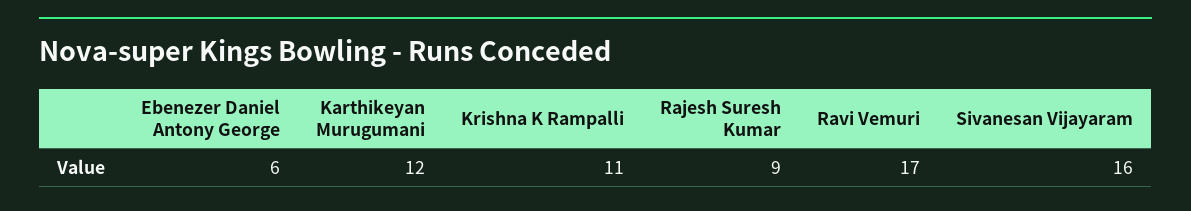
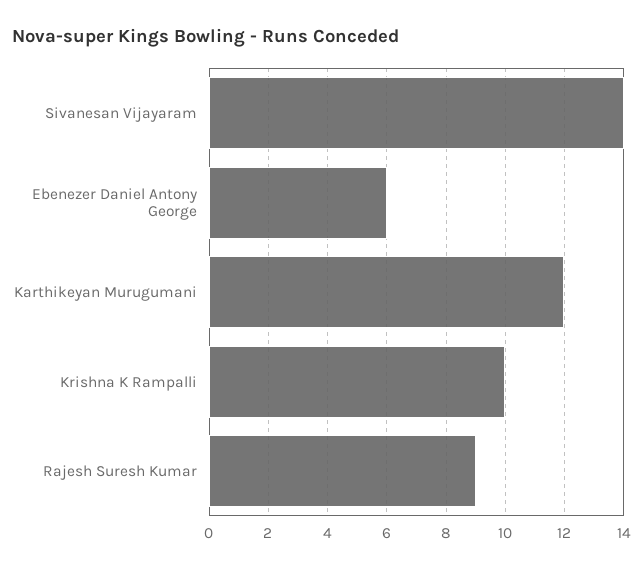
Krishna K Rampalli: 11 -> 10
Ravi Vemuri: 17 -> none
Sivanesan Vijayaram: 16 -> 14

